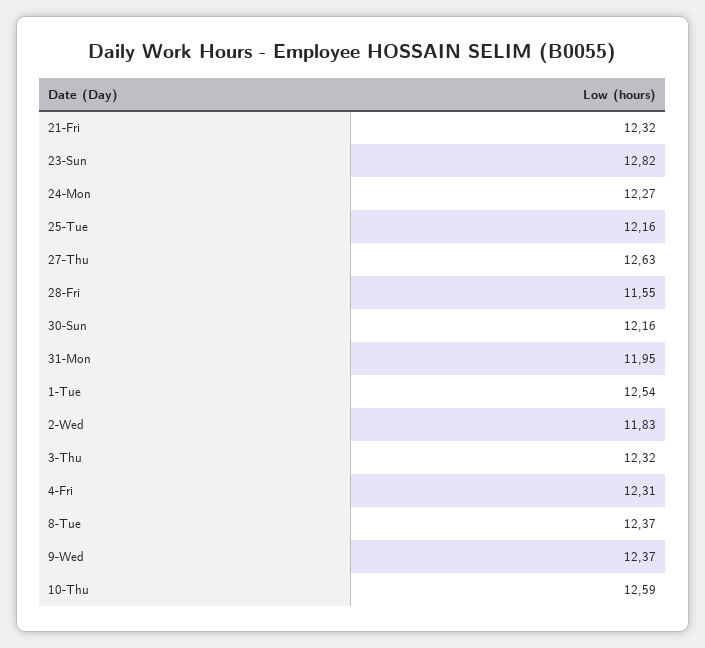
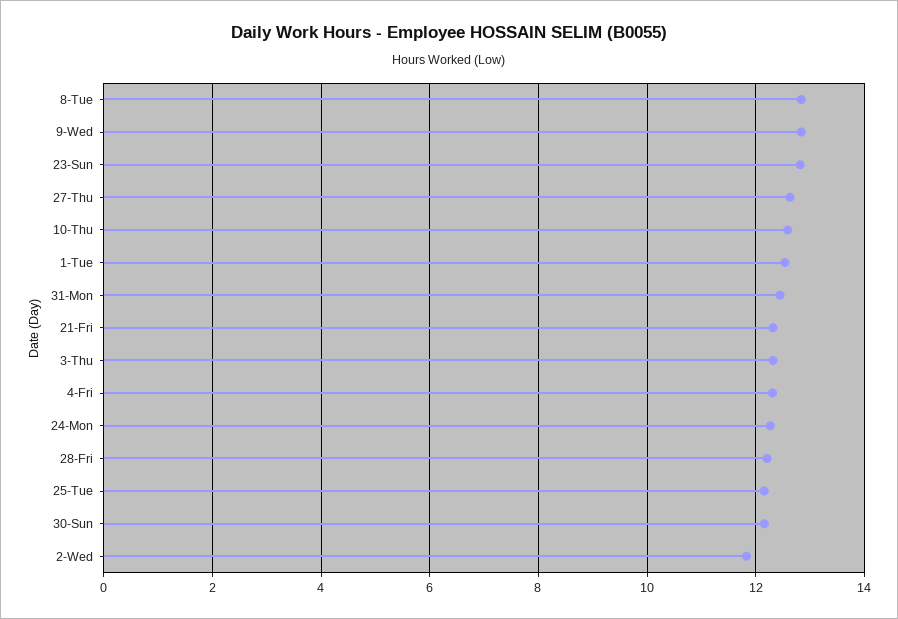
28-Fri: 11.55 -> 12.2
31-Mon: 11.95 -> 12.4
8-Tue: 12.37 -> 12.8
9-Wed: 12.37 -> 12.8

